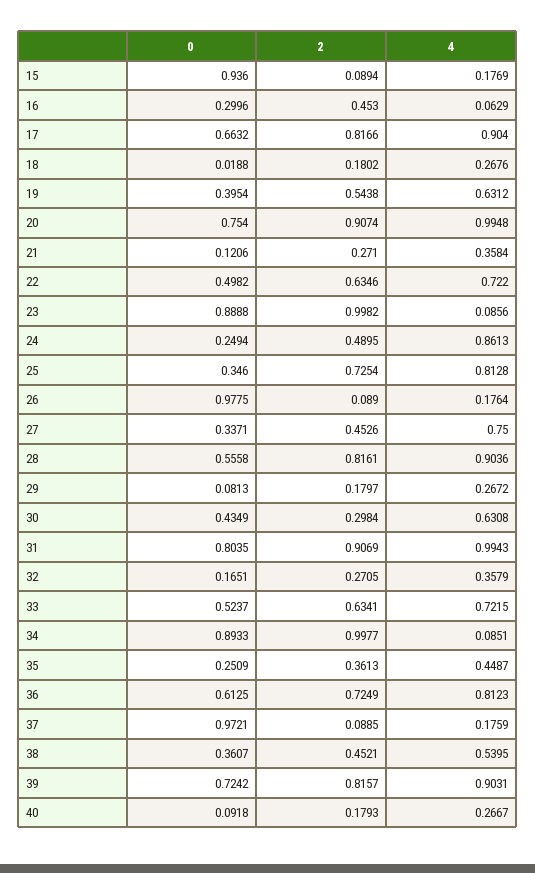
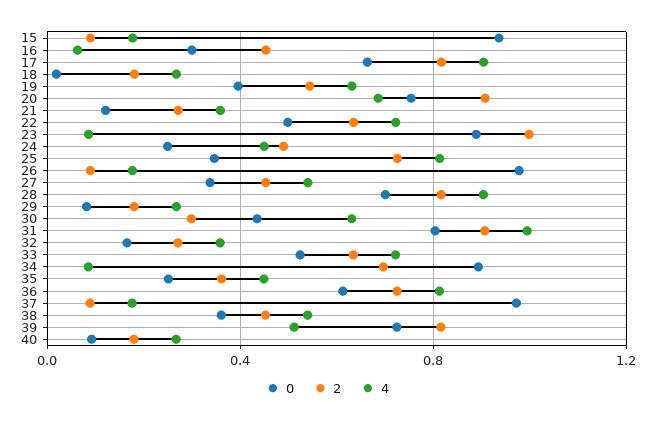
4, 20: 0.9948 -> 0.7
4, 24: 0.8613 -> 0.45
4, 27: 0.75 -> 0.55
0, 28: 0.5558 -> 0.7
2, 34: 0.9977 -> 0.7
4, 39: 0.9031 -> 0.5

